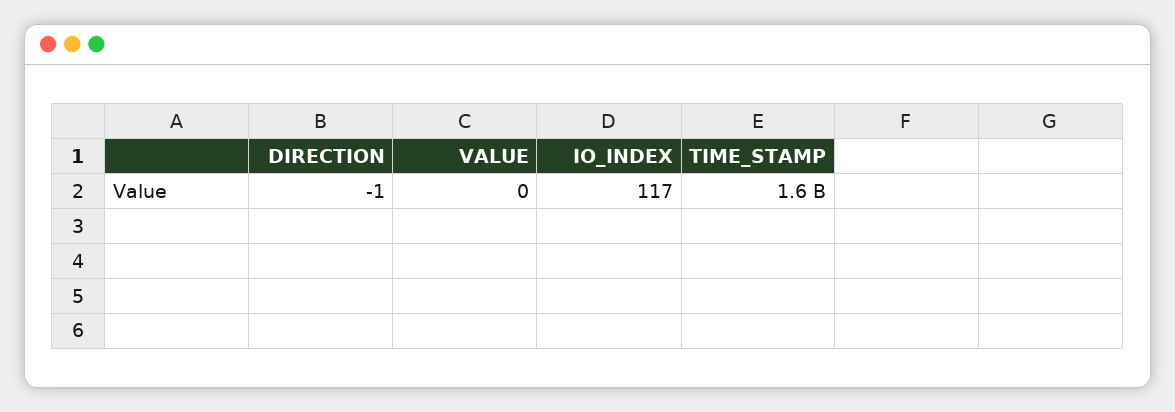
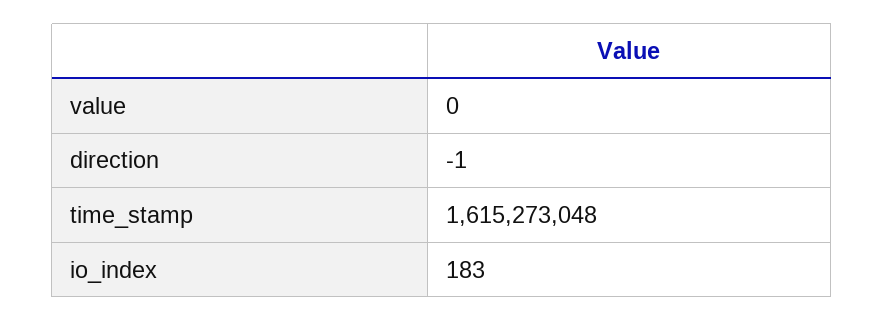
IO_INDEX: 117 -> 183

